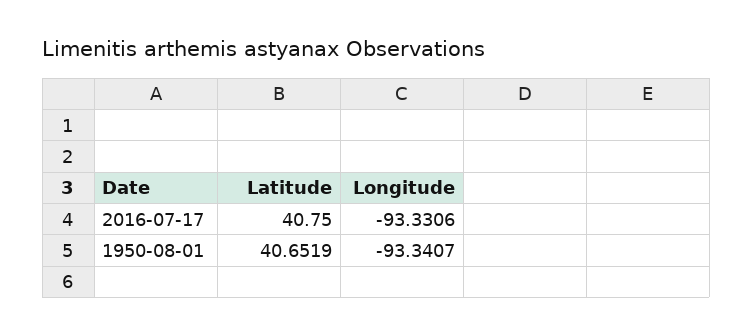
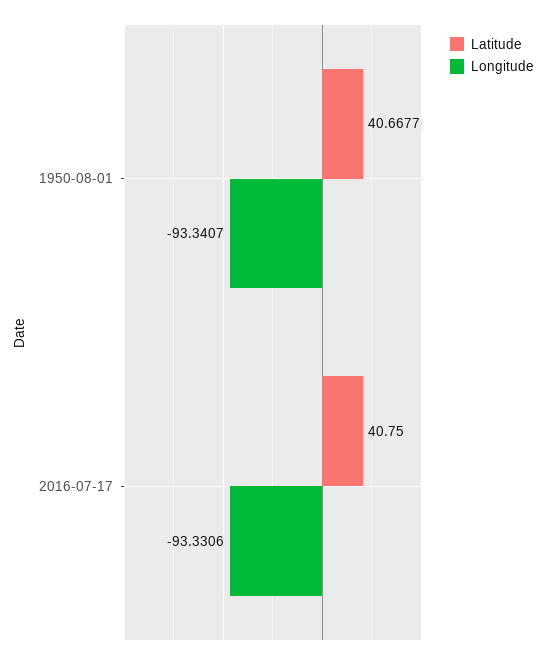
Latitude, 1950-08-01: 40.6519 -> 40.6677

